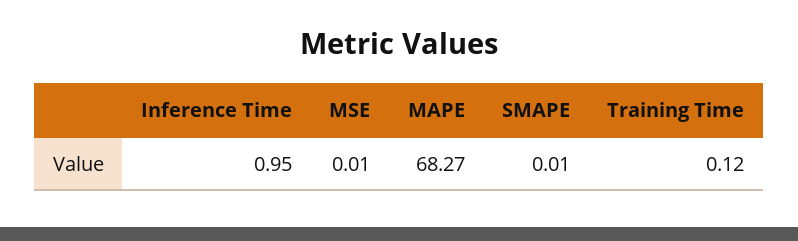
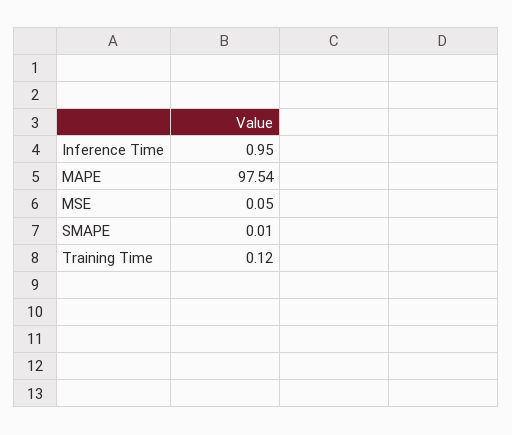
MSE: 0.01 -> 0.05
MAPE: 68.27 -> 97.54

